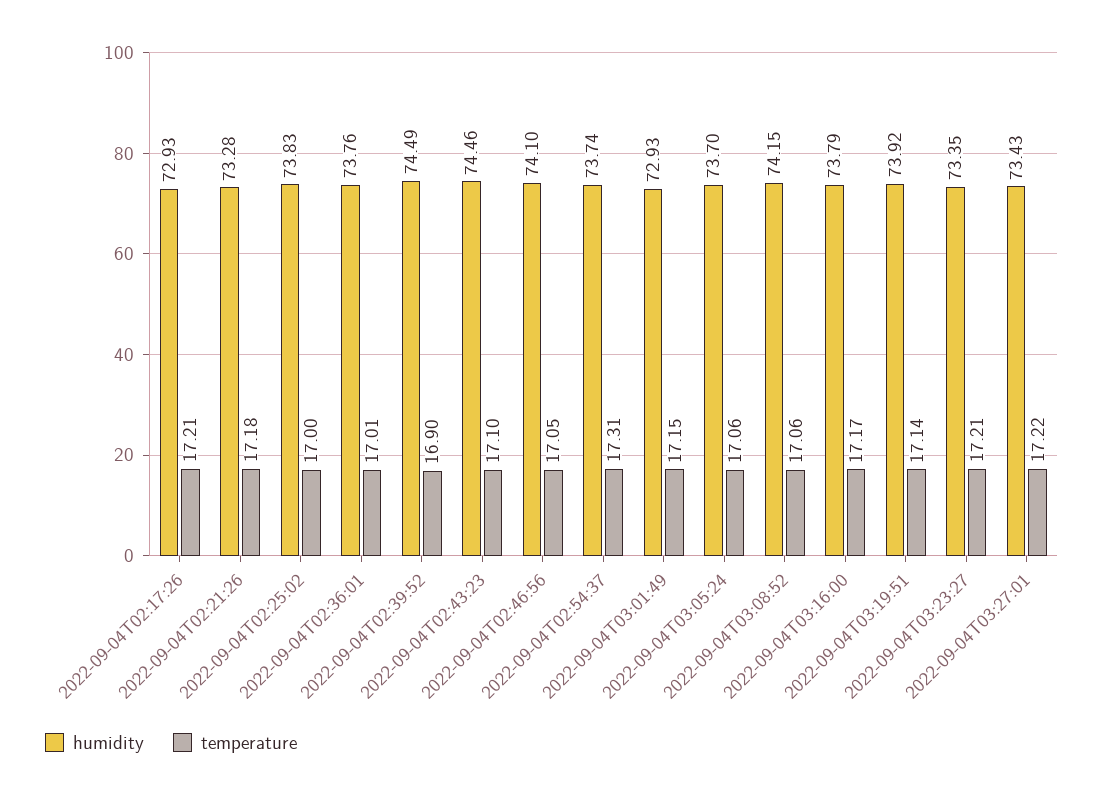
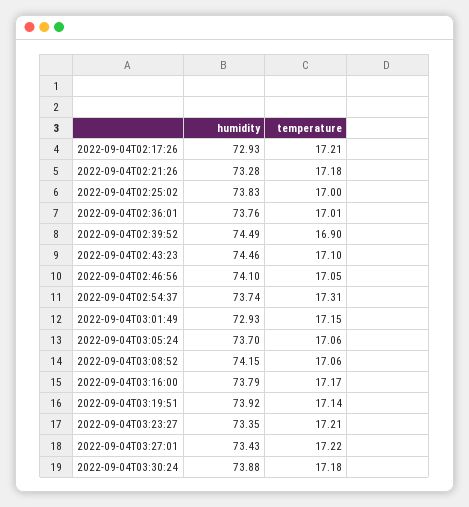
humidity, 2022-09-04T03:30:24: none -> 73.88
temperature, 2022-09-04T03:30:24: none -> 17.18

